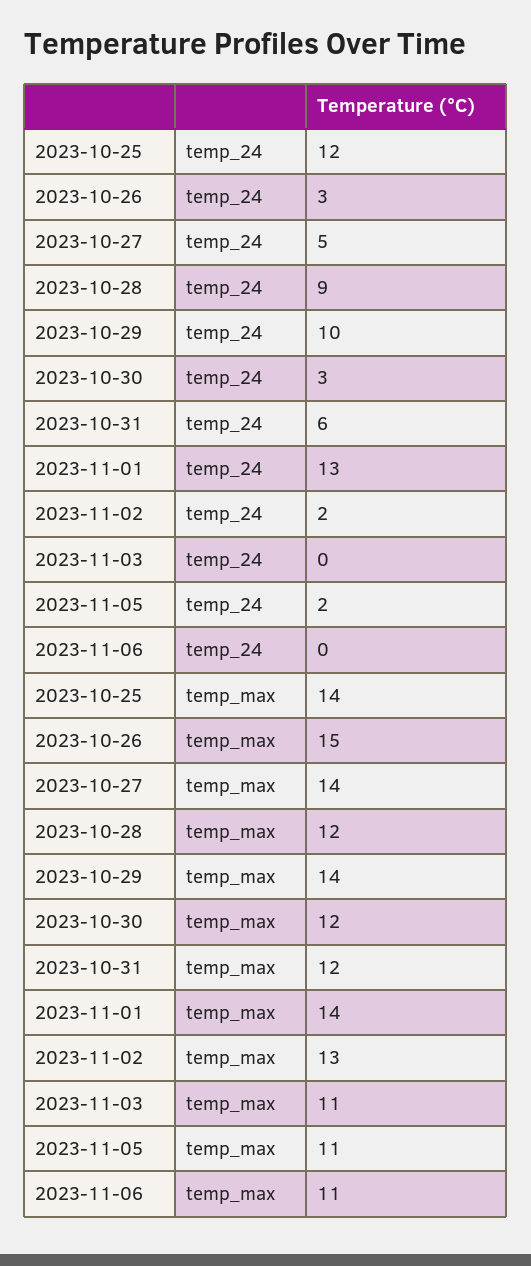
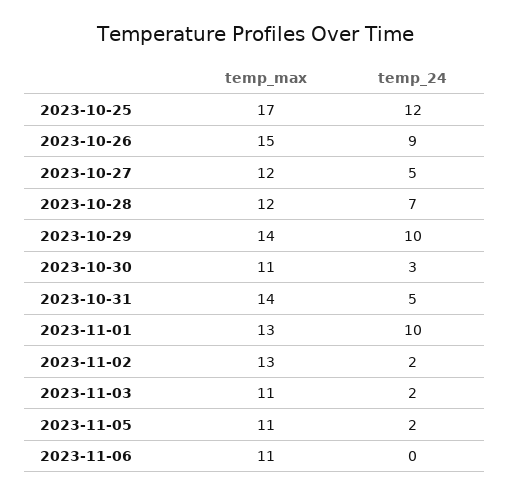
2023-10-26, temp_24: 3 -> 9
2023-10-28, temp_24: 9 -> 7
2023-10-31, temp_24: 6 -> 5
2023-11-01, temp_24: 13 -> 10
2023-11-03, temp_24: 0 -> 2
2023-10-25, temp_max: 14 -> 17
2023-10-27, temp_max: 14 -> 12
2023-10-30, temp_max: 12 -> 11
2023-10-31, temp_max: 12 -> 14
2023-11-01, temp_max: 14 -> 13

